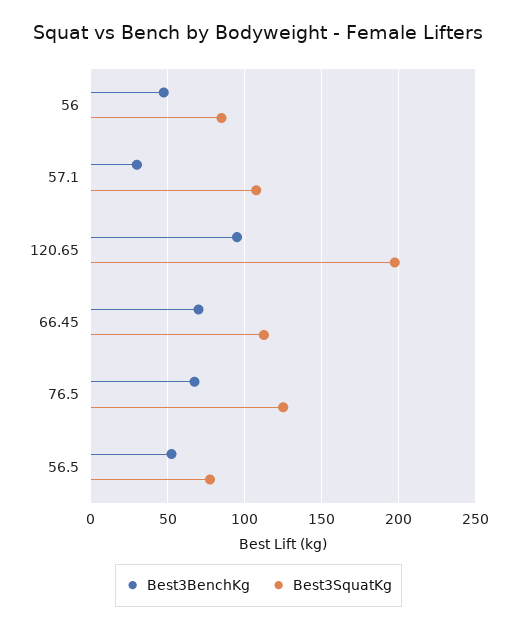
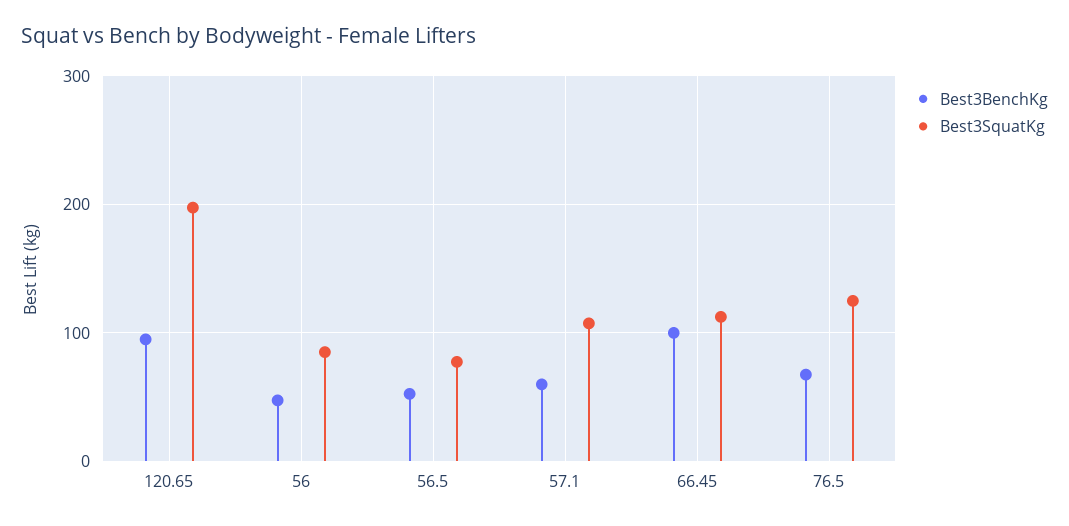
Best3BenchKg, 57.1: 30 -> 60
Best3BenchKg, 66.45: 70 -> 100

